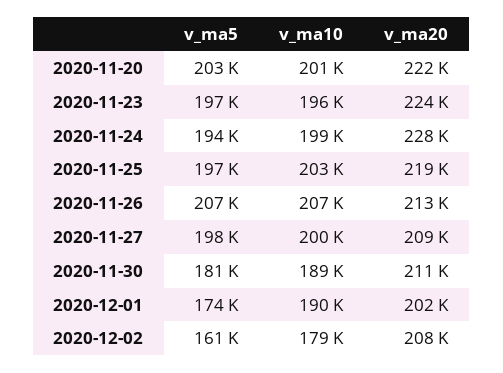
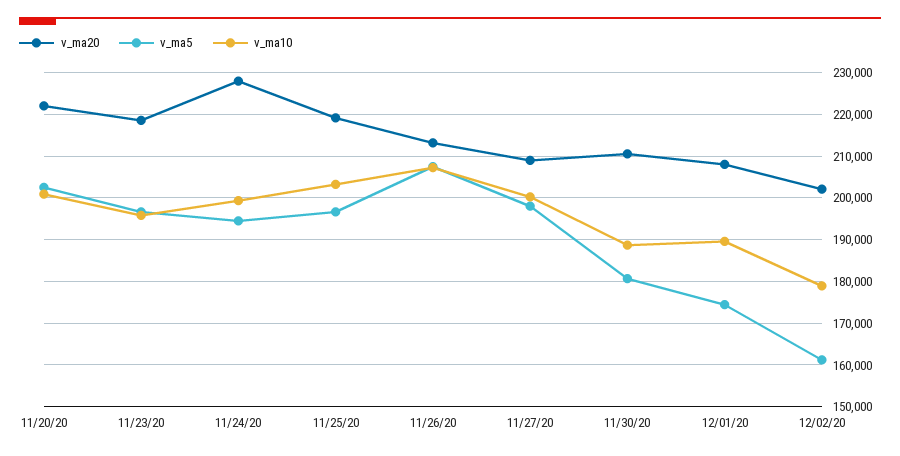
v_ma20, 2020-11-23: 224000 -> 218000
v_ma20, 2020-12-01: 202000 -> 208000
v_ma20, 2020-12-02: 208000 -> 202000

